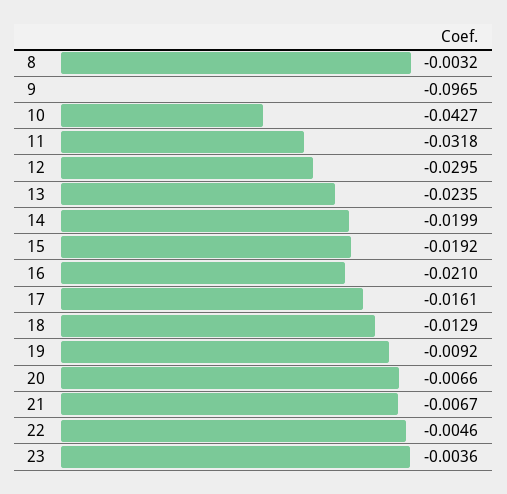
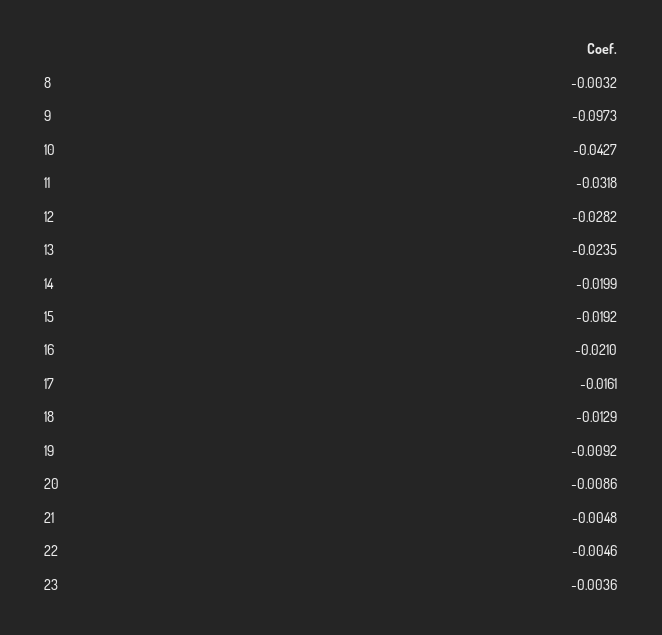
9: -0.0965 -> -0.0973
12: -0.0295 -> -0.0282
20: -0.0066 -> -0.0086
21: -0.0067 -> -0.0048

